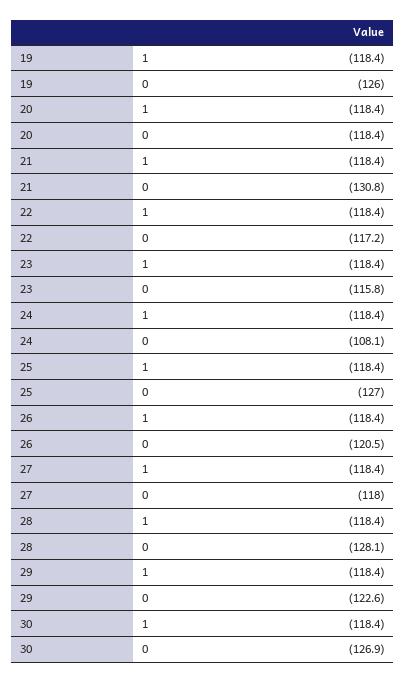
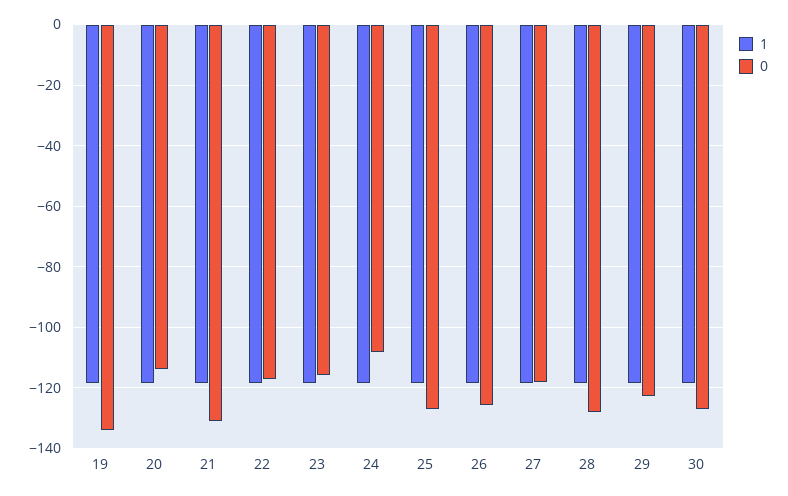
0, 19: -126 -> -134
0, 20: -118.4 -> -114
0, 26: -120.5 -> -126

